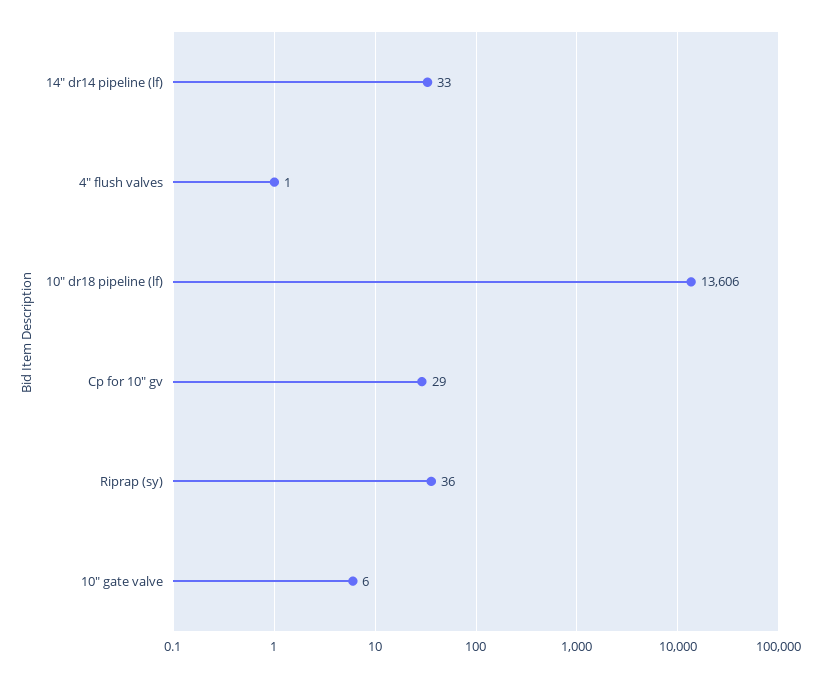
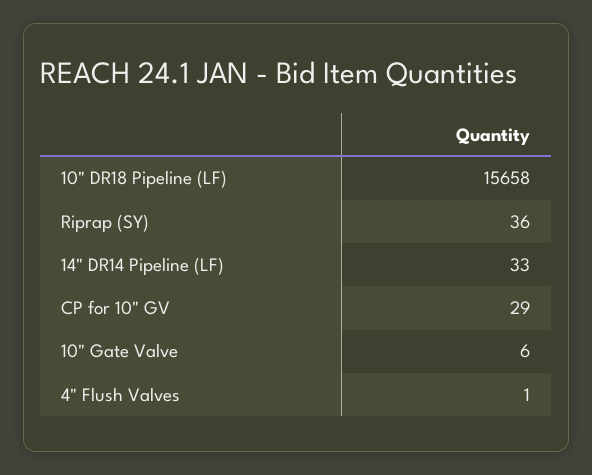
10" dr18 pipeline (lf): 13606 -> 15658

